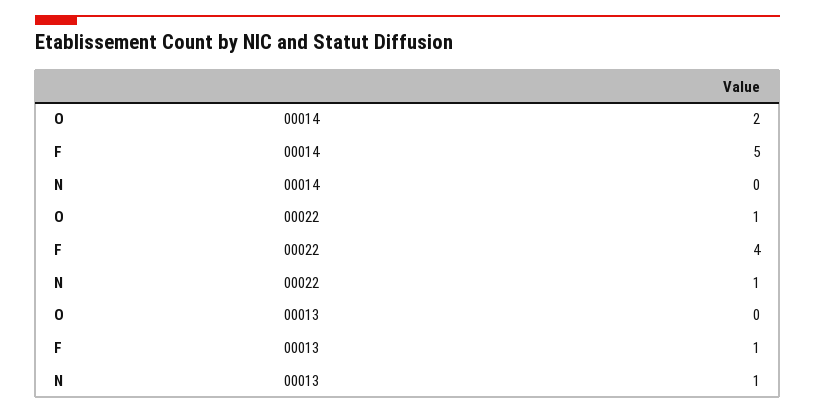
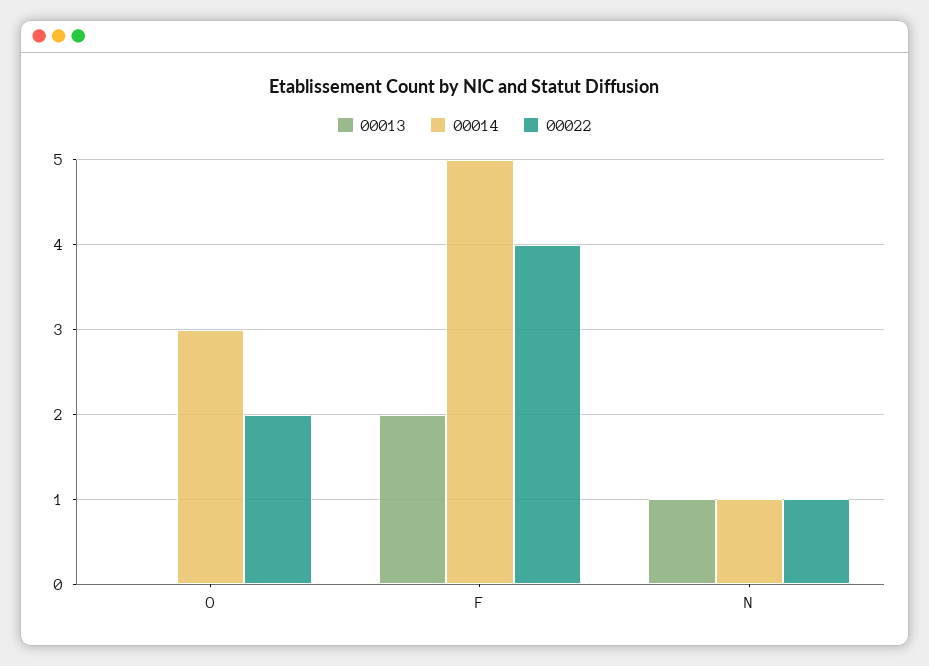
00014, O: 2 -> 3
00014, N: 0 -> 1
00022, O: 1 -> 2
00013, F: 1 -> 2

